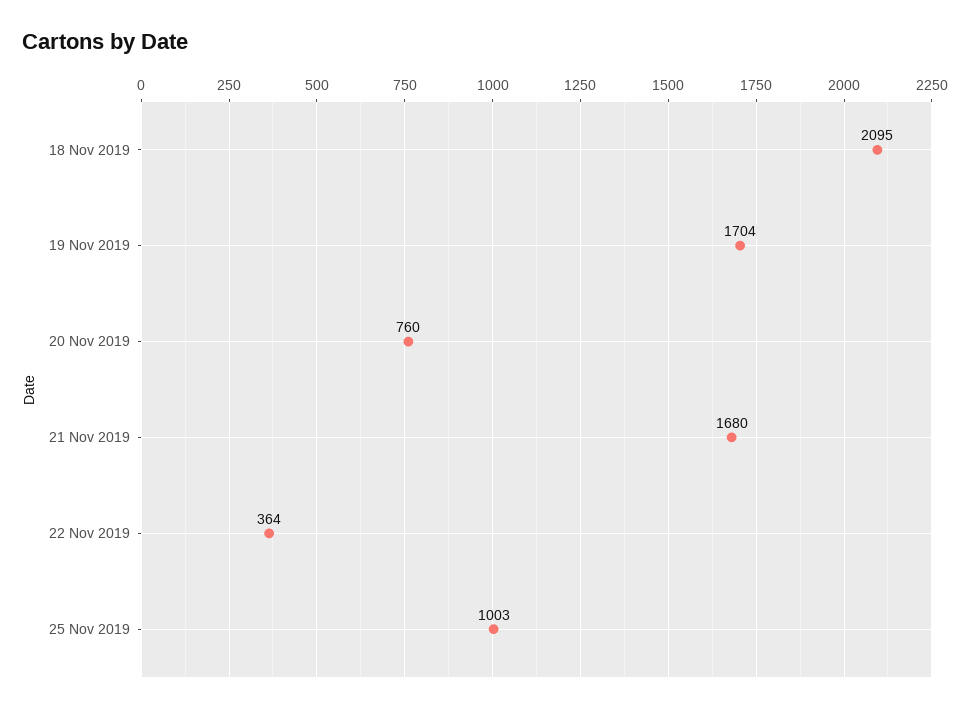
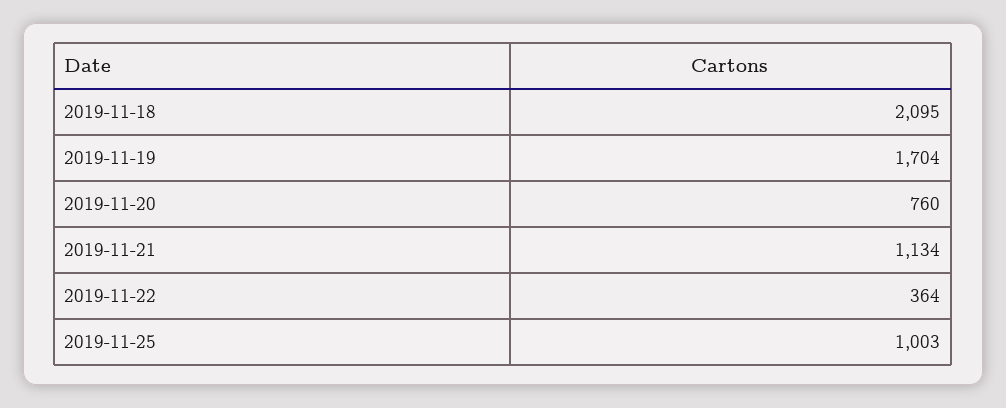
21 Nov 2019: 1680 -> 1134

